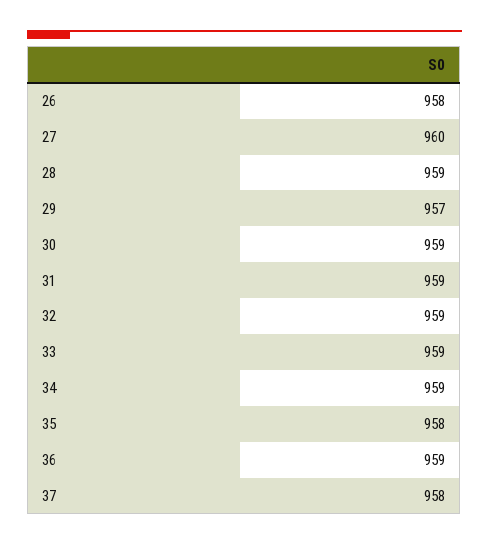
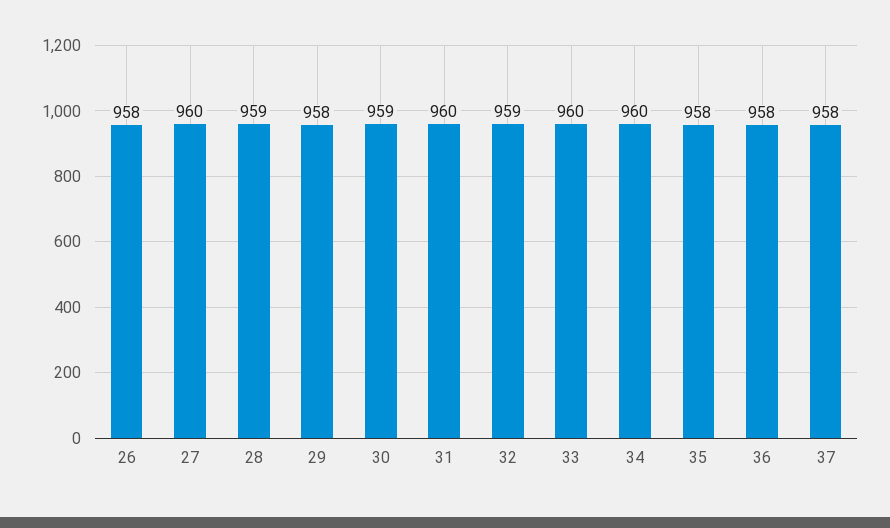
29: 957 -> 958
31: 959 -> 960
33: 959 -> 960
34: 959 -> 960
36: 959 -> 958

